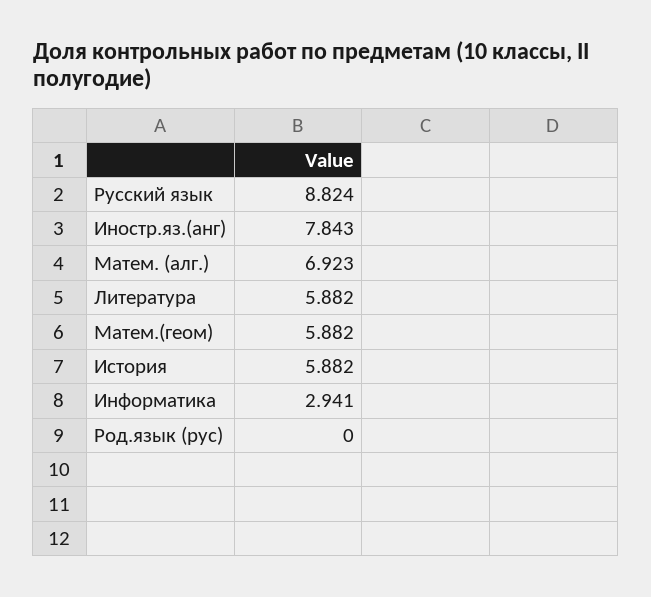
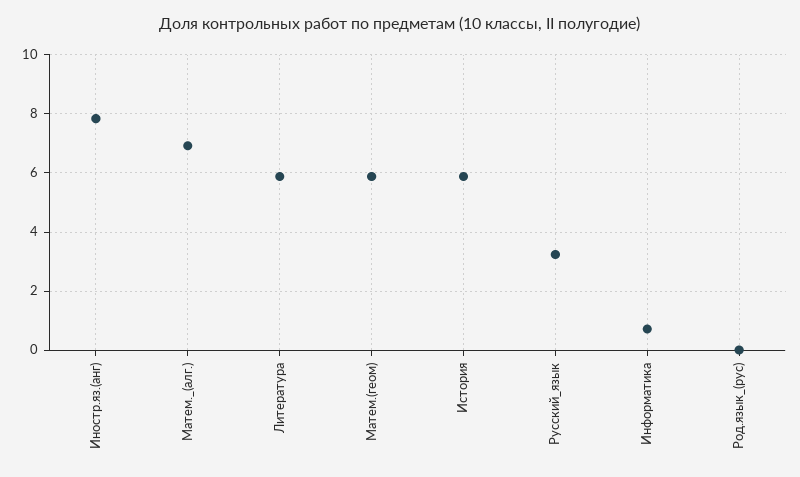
Русский язык: 8.824 -> 3.25
Информатика: 2.941 -> 0.75

